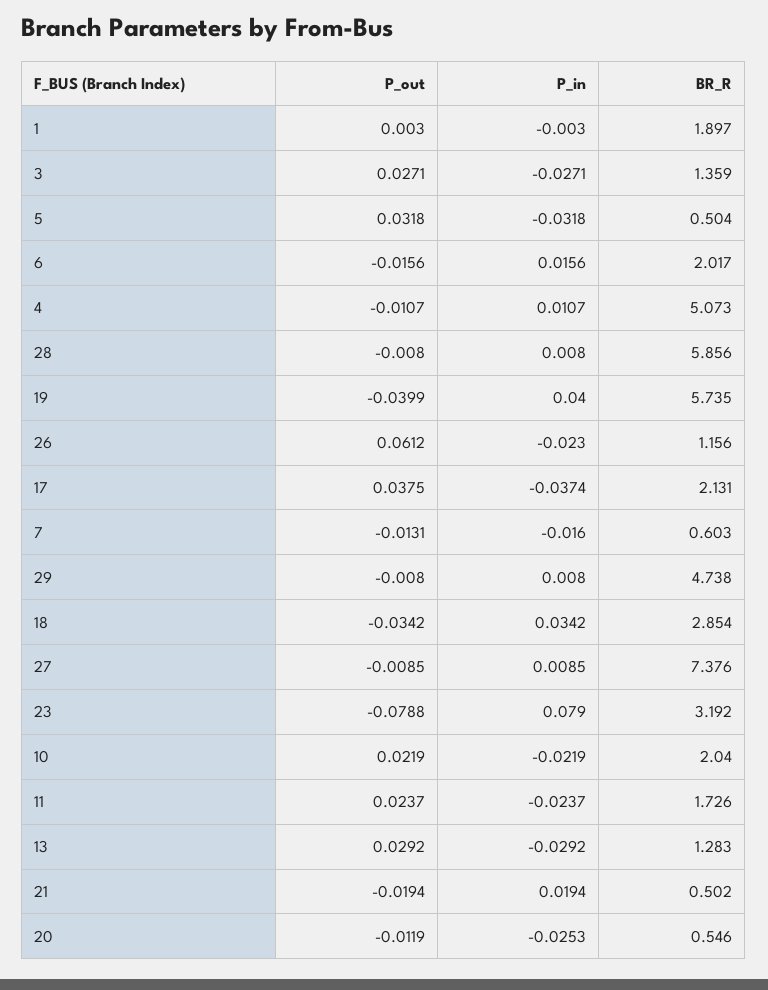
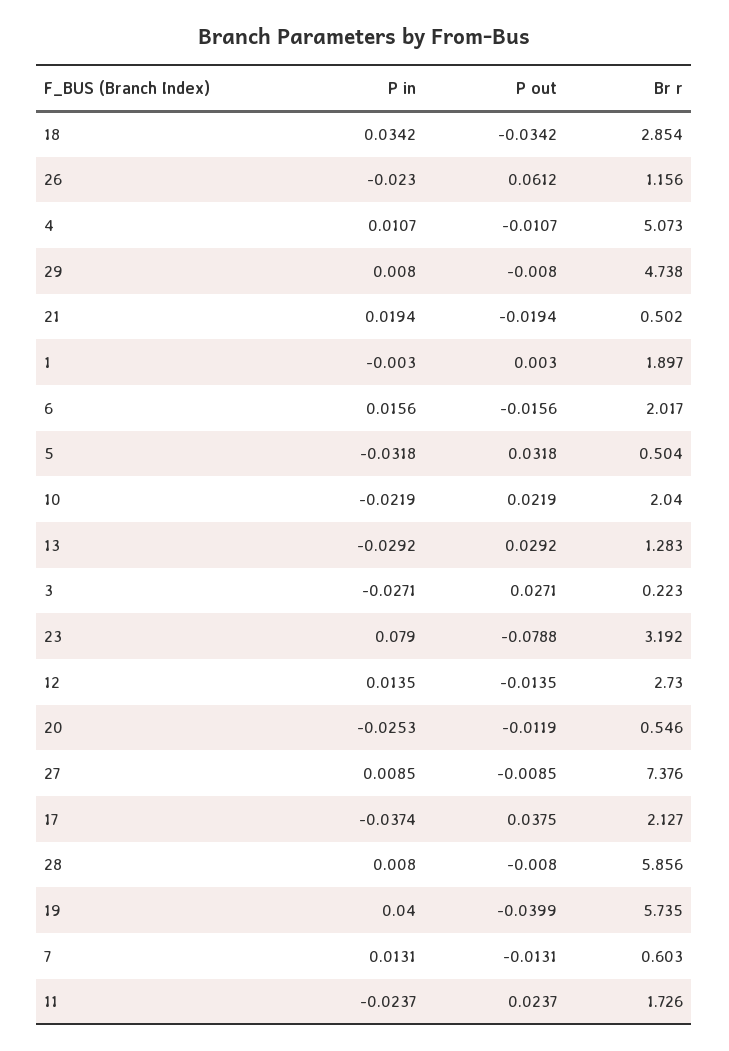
BR_R, 3: 1.359 -> 0.223
BR_R, 17: 2.131 -> 2.127
P_in, 7: -0.016 -> 0.0131
P_in, 12: none -> 0.0135
P_out, 12: none -> -0.0135
BR_R, 12: none -> 2.73

